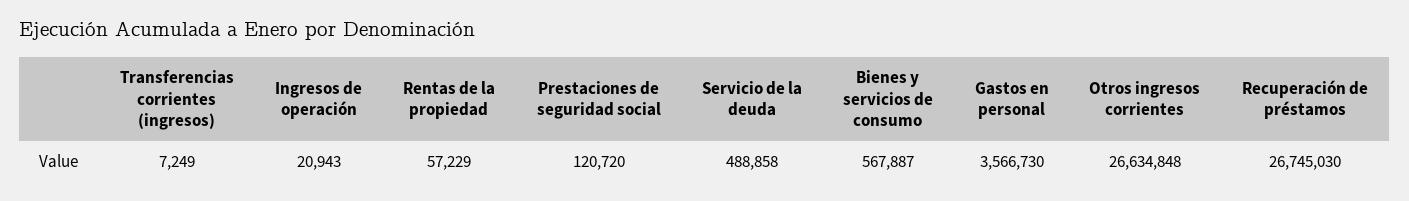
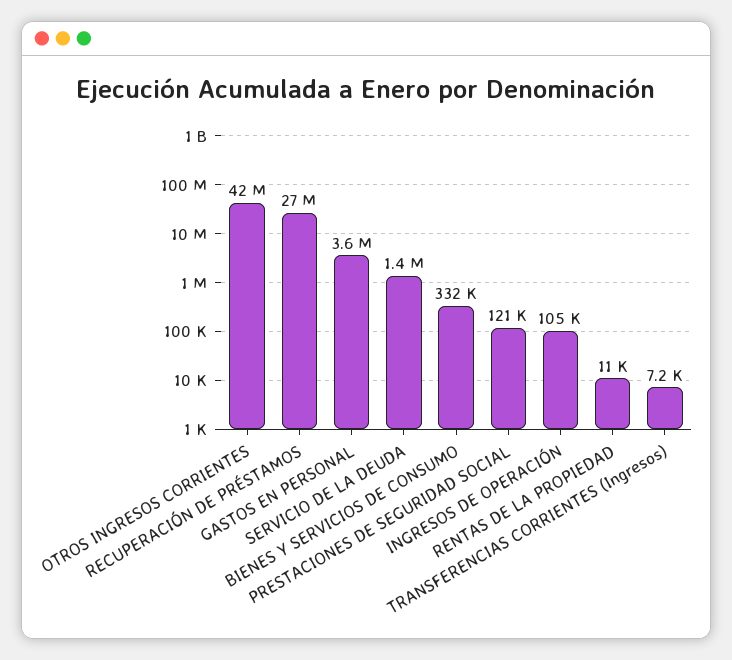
Ingresos de operación: 20943 -> 105000
Rentas de la propiedad: 57229 -> 11000
Servicio de la deuda: 488858 -> 1400000
Bienes y servicios de consumo: 567887 -> 332000
Otros ingresos corrientes: 26634848 -> 42000000

